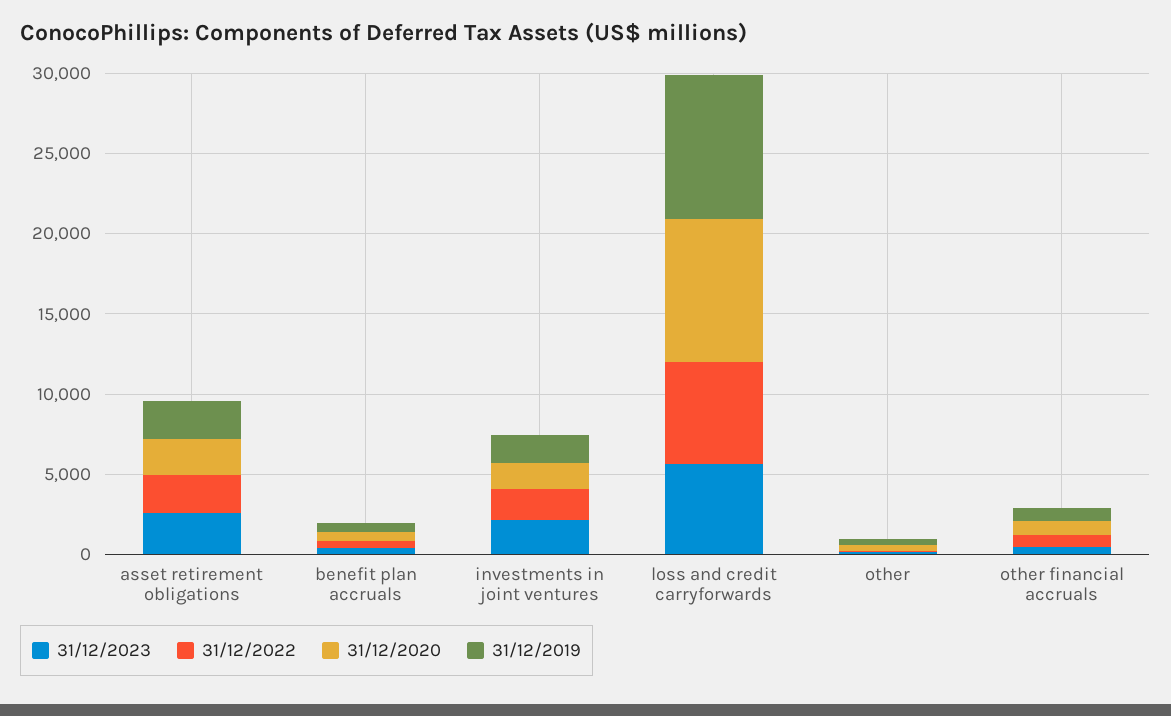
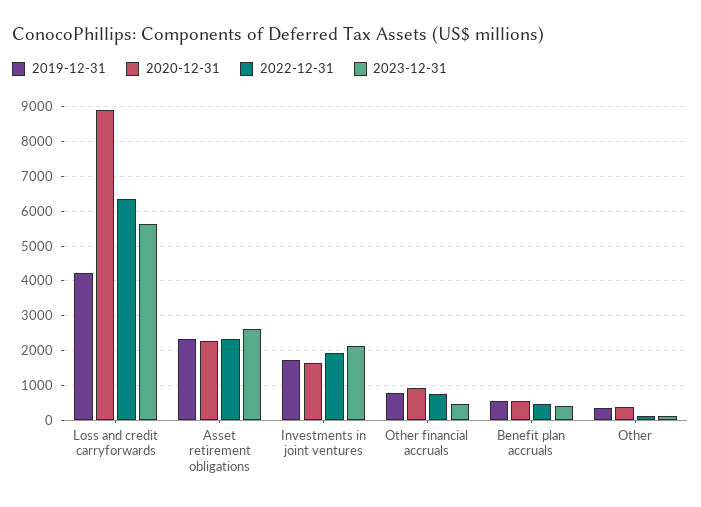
31/12/2019, loss and credit carryforwards: 9000 -> 4200

